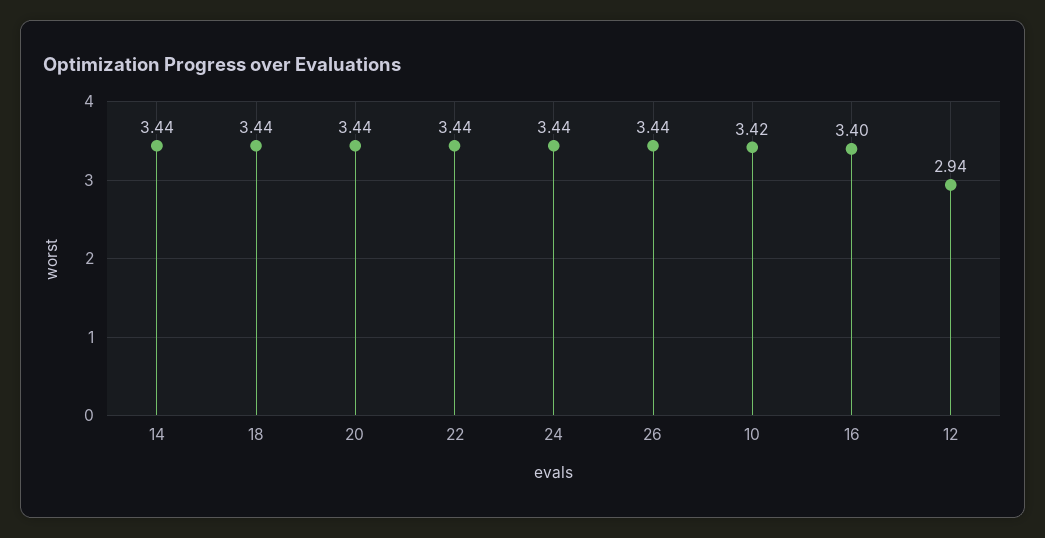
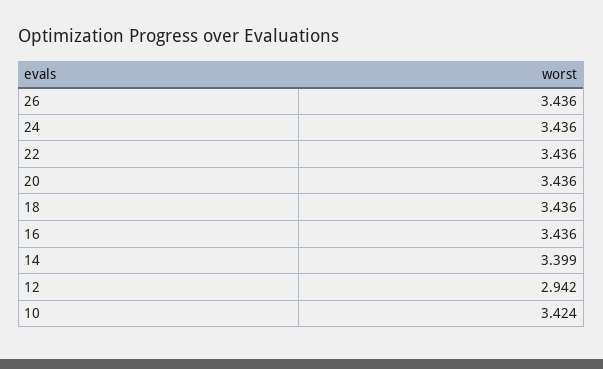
14: 3.44 -> 3.399
16: 3.4 -> 3.436

